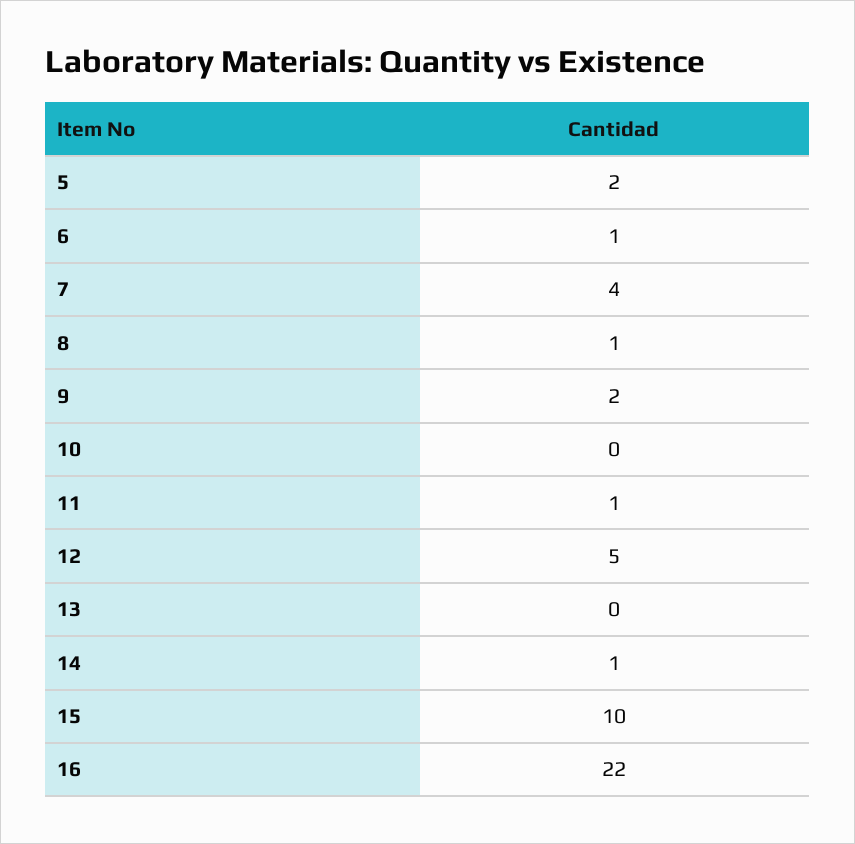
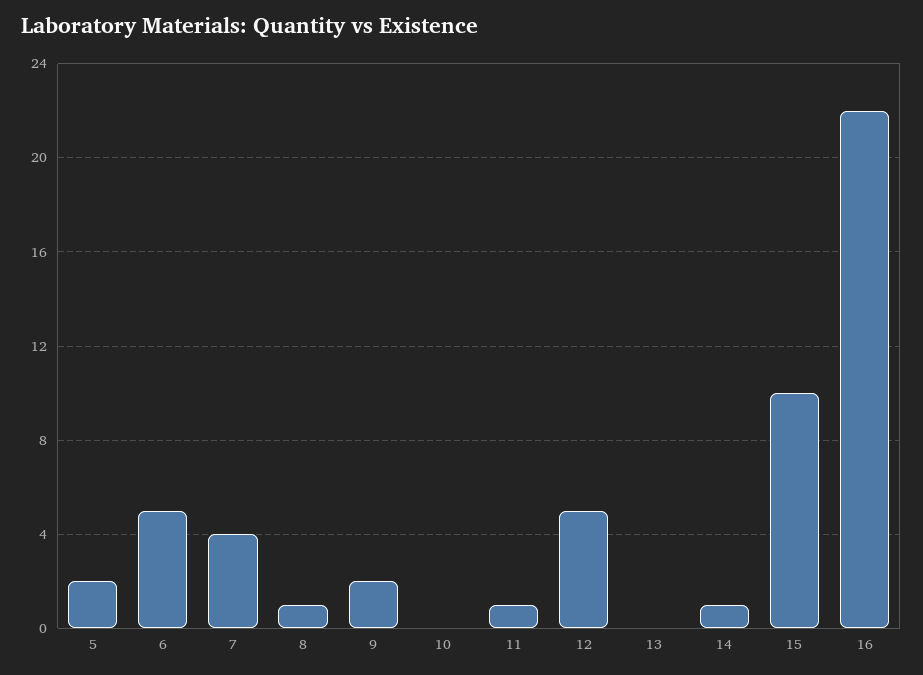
6: 1 -> 5

